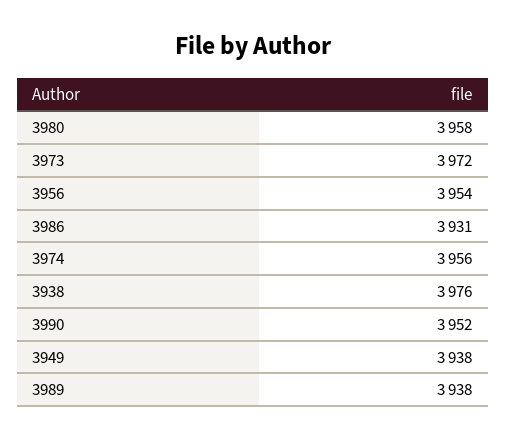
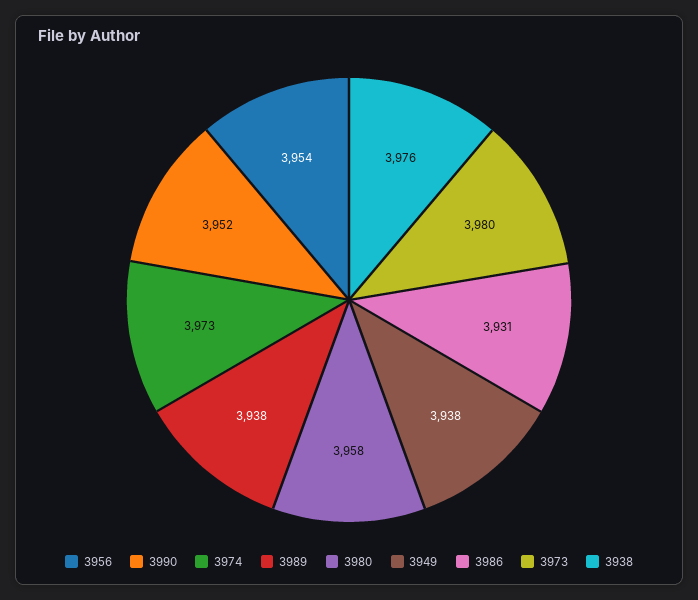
3973: 3972 -> 3980
3974: 3956 -> 3973

